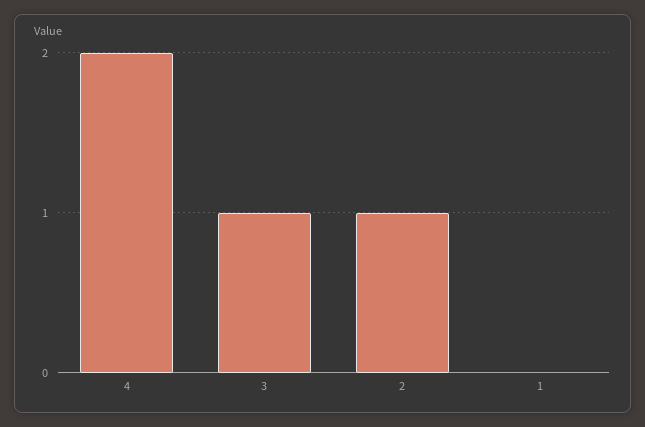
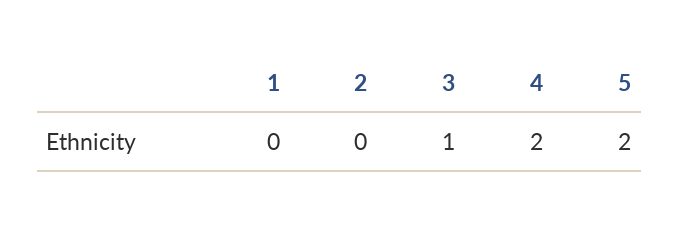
2: 1 -> 0
5: none -> 2

